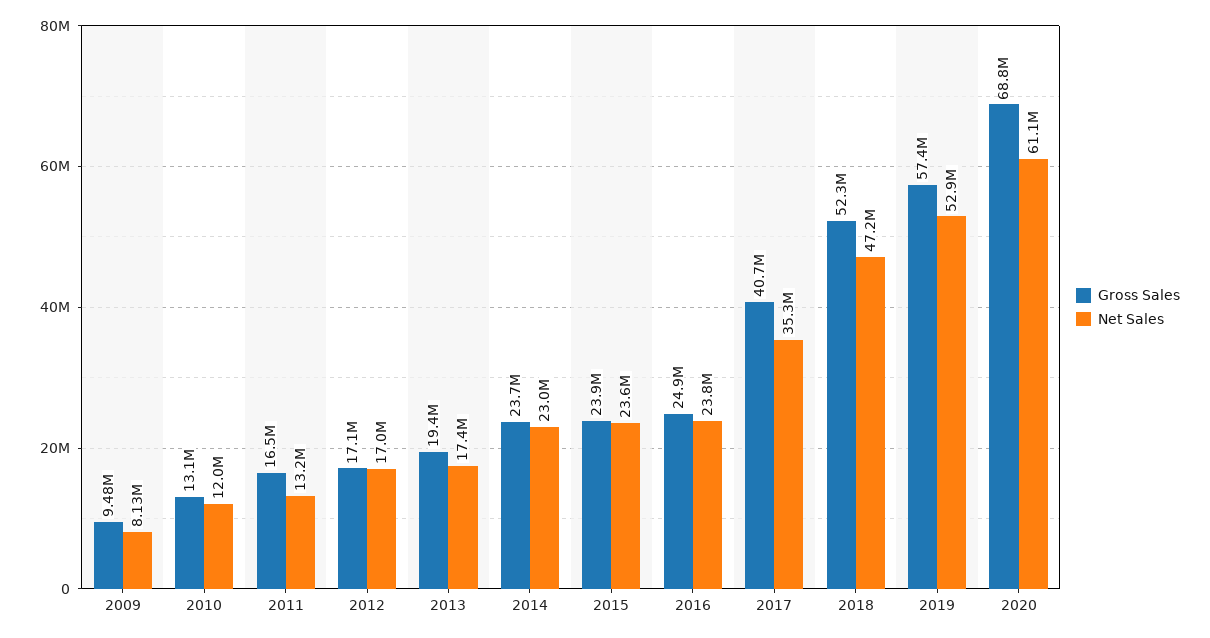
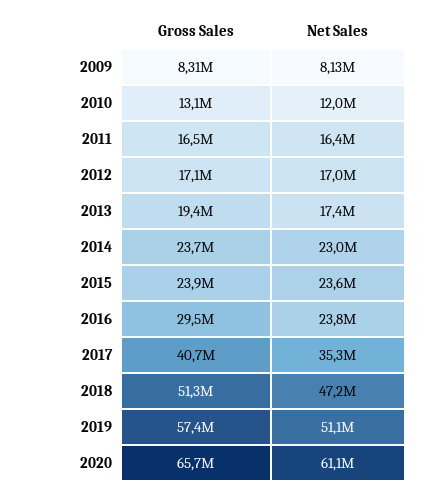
Gross Sales, 2009: 9480000 -> 8310000
Net Sales, 2011: 13200000 -> 16400000
Gross Sales, 2016: 24900000 -> 29500000
Gross Sales, 2018: 52300000 -> 51300000
Net Sales, 2019: 52900000 -> 51100000
Gross Sales, 2020: 68800000 -> 65700000

